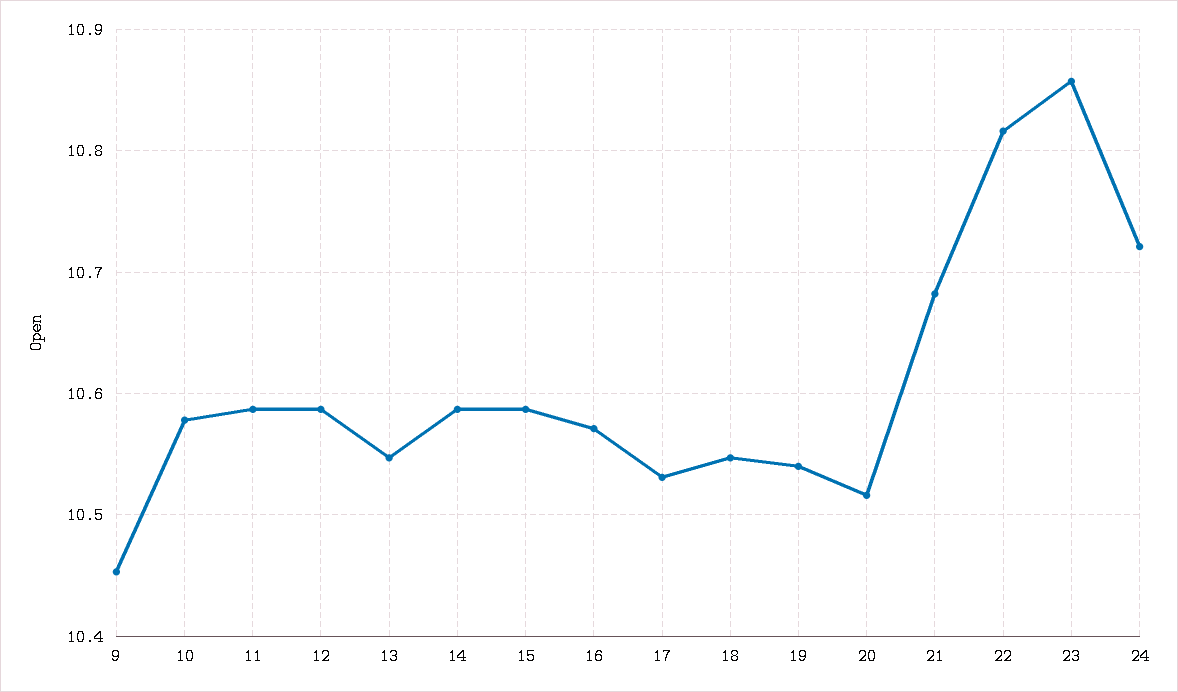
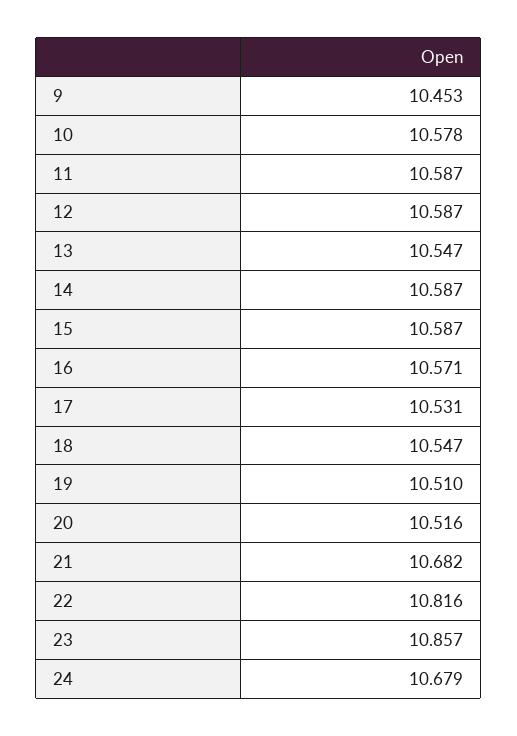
19: 10.54 -> 10.51
24: 10.72 -> 10.679

